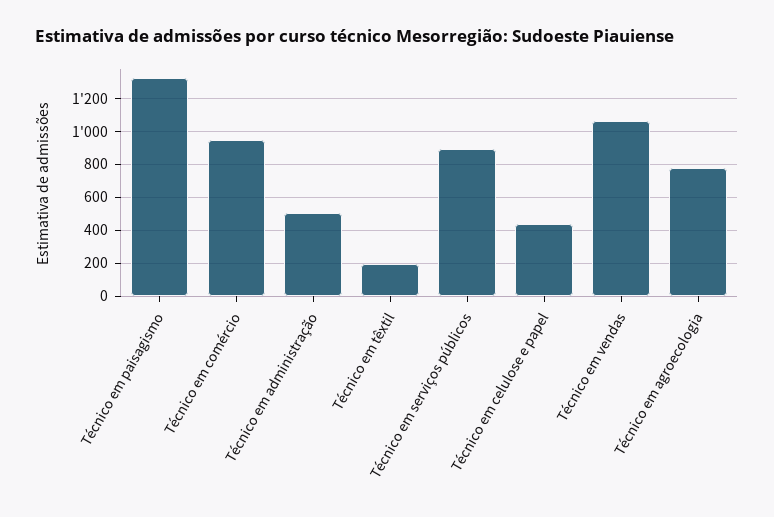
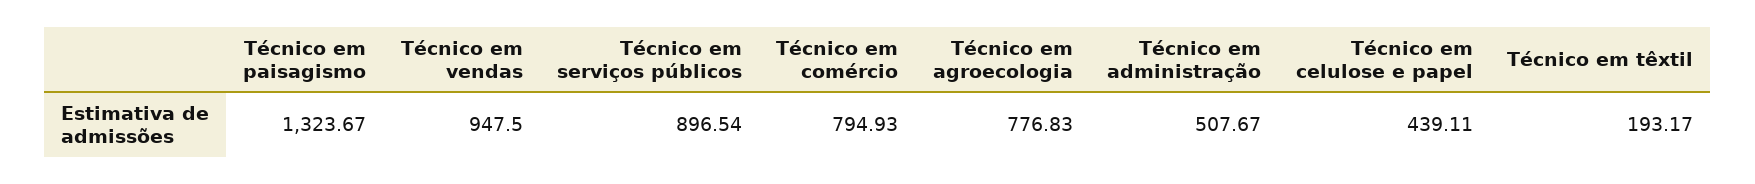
Técnico em comércio: 950 -> 794.93
Técnico em vendas: 1050 -> 947.5

